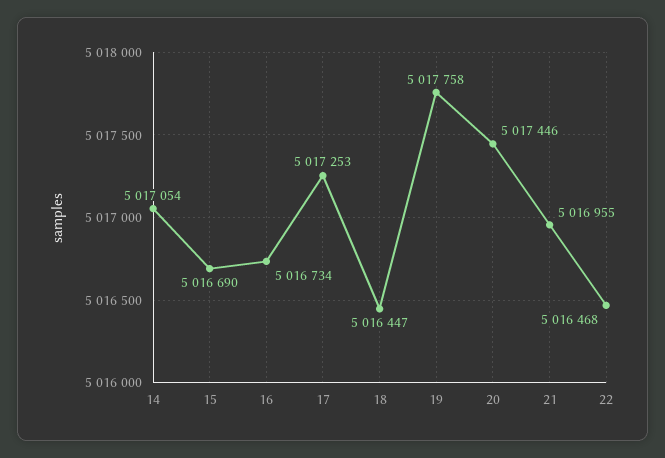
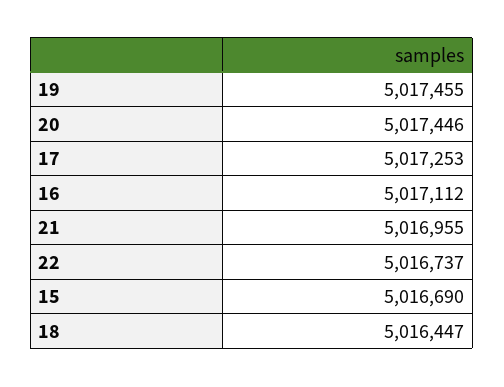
14: 5017054 -> none
16: 5016734 -> 5017112
19: 5017758 -> 5017455
22: 5016468 -> 5016737

